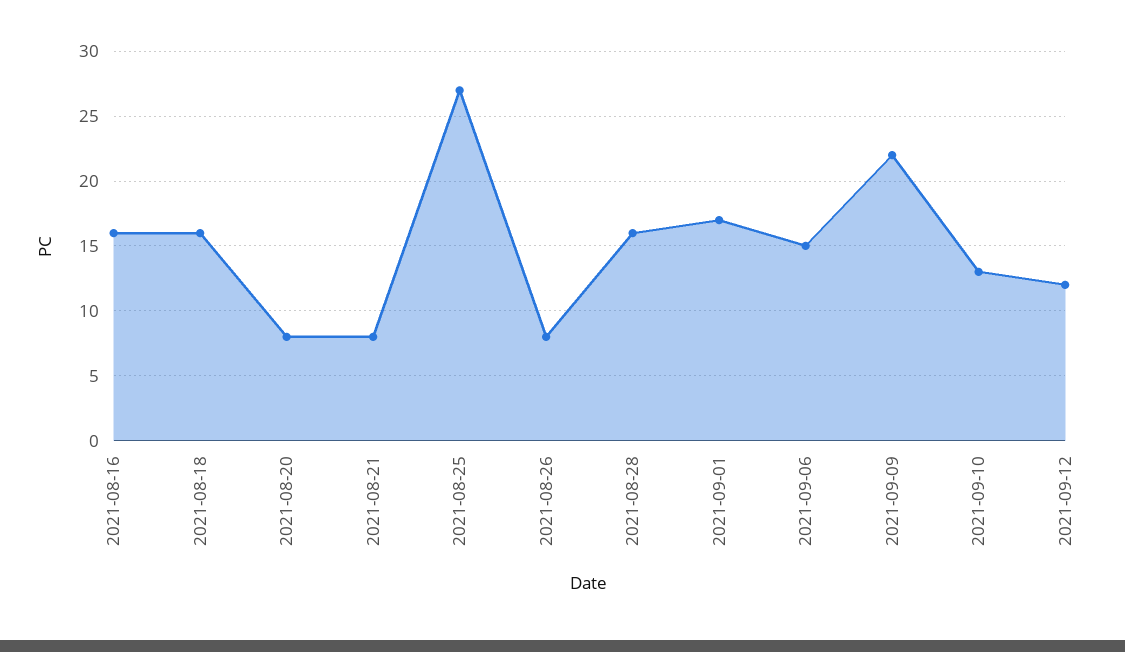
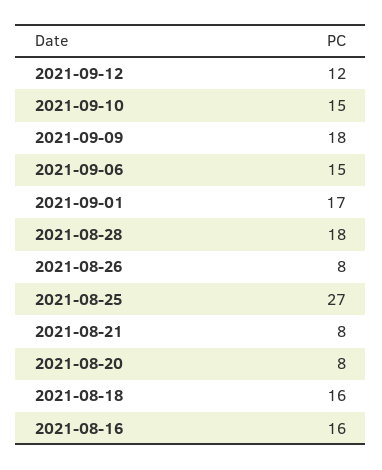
2021-08-28: 16 -> 18
2021-09-09: 22 -> 18
2021-09-10: 13 -> 15

